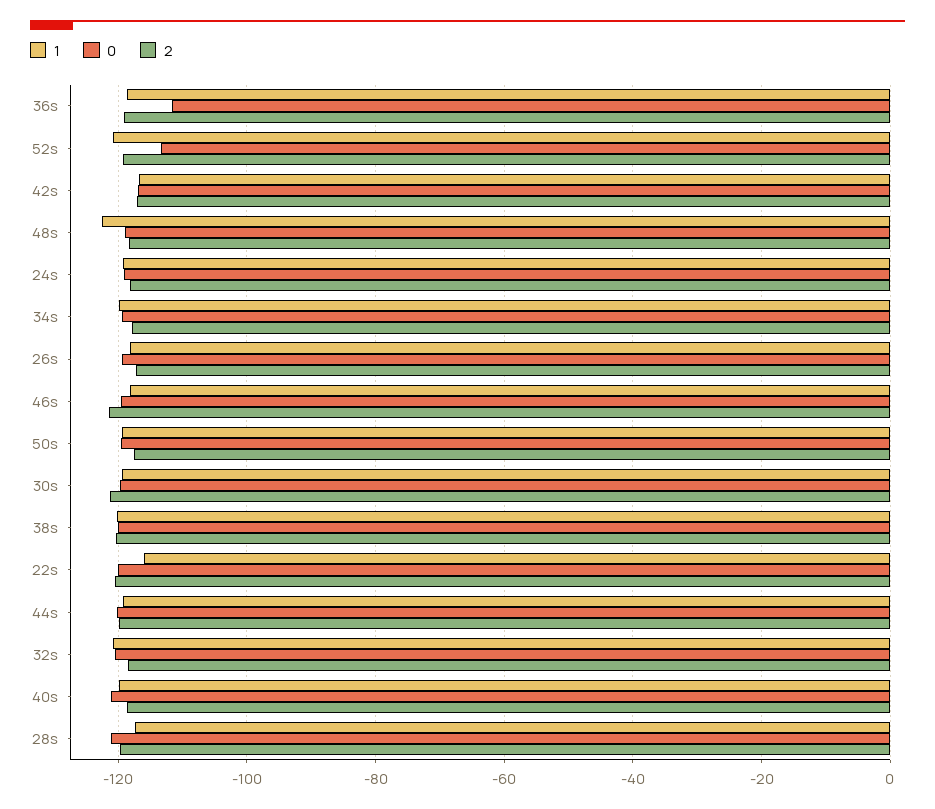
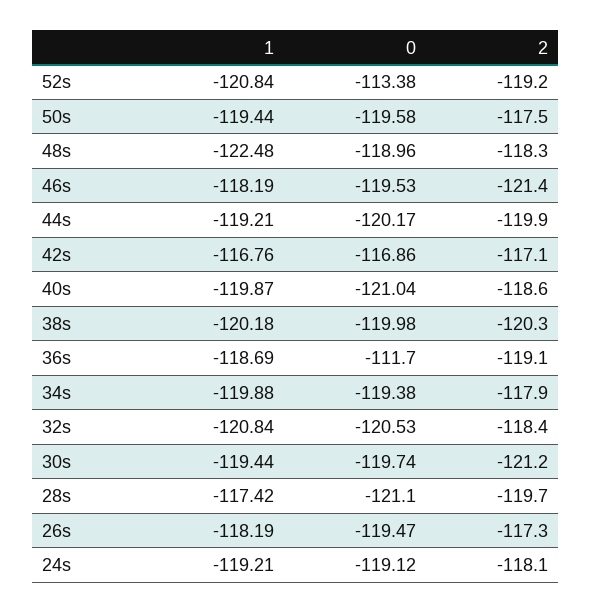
1, 22s: -116 -> none
0, 22s: -120 -> none
2, 22s: -120 -> none

